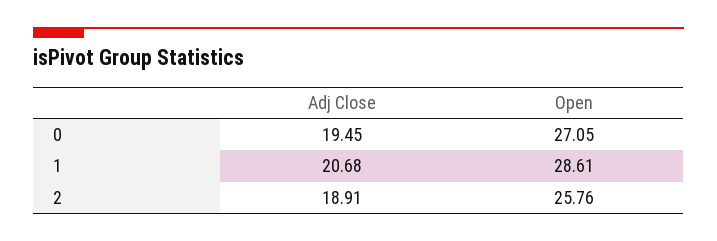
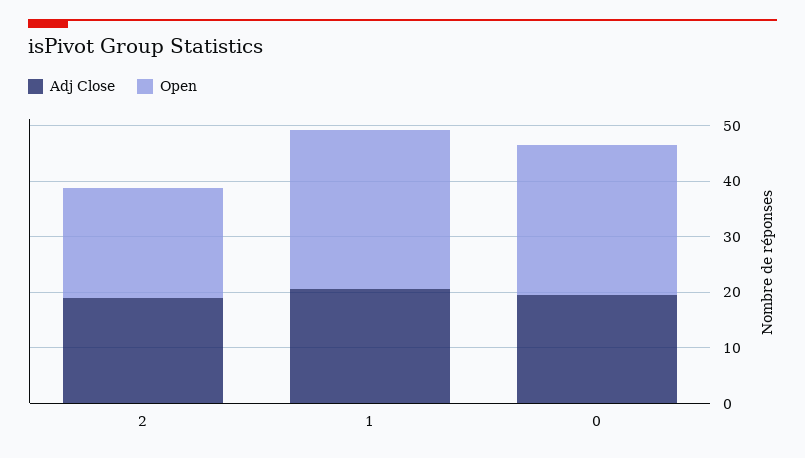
Open, 2: 25.76 -> 20

